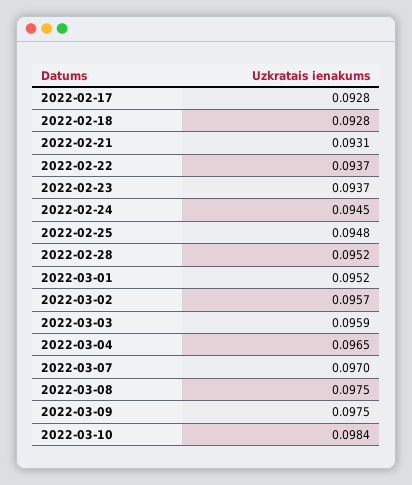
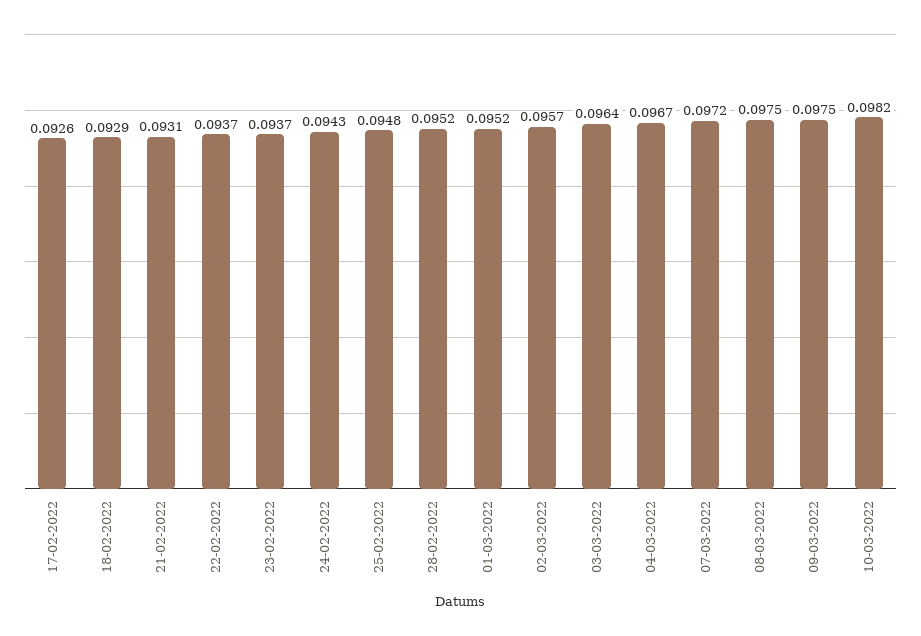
2022-02-17: 0.0928 -> 0.0926
2022-02-18: 0.0928 -> 0.0929
2022-02-24: 0.0945 -> 0.0943
2022-03-03: 0.0959 -> 0.0964
2022-03-04: 0.0965 -> 0.0967
2022-03-07: 0.097 -> 0.0972
2022-03-10: 0.0984 -> 0.0982

